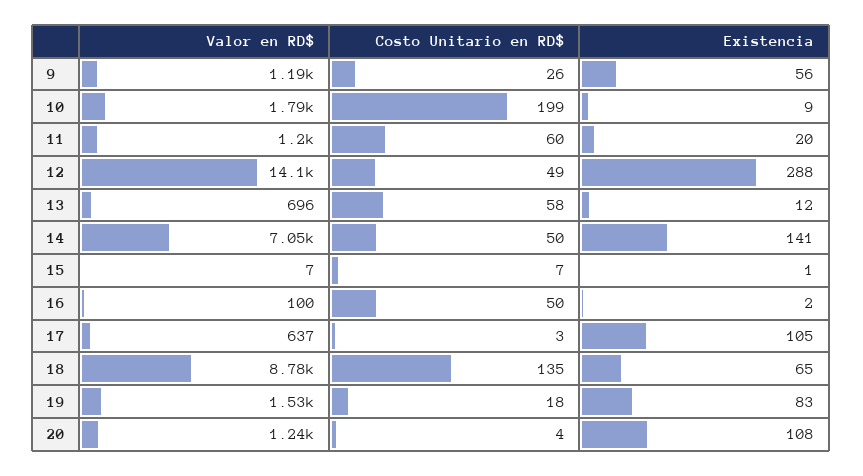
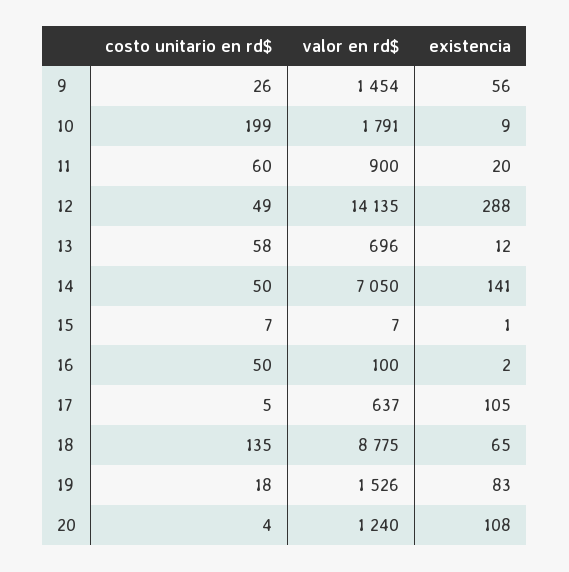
Valor en RD$, 9: 1190 -> 1454
Valor en RD$, 11: 1200 -> 900
Costo Unitario en RD$, 17: 3 -> 5

